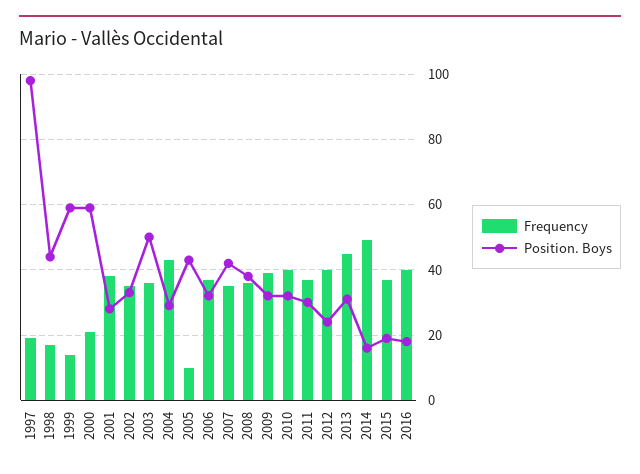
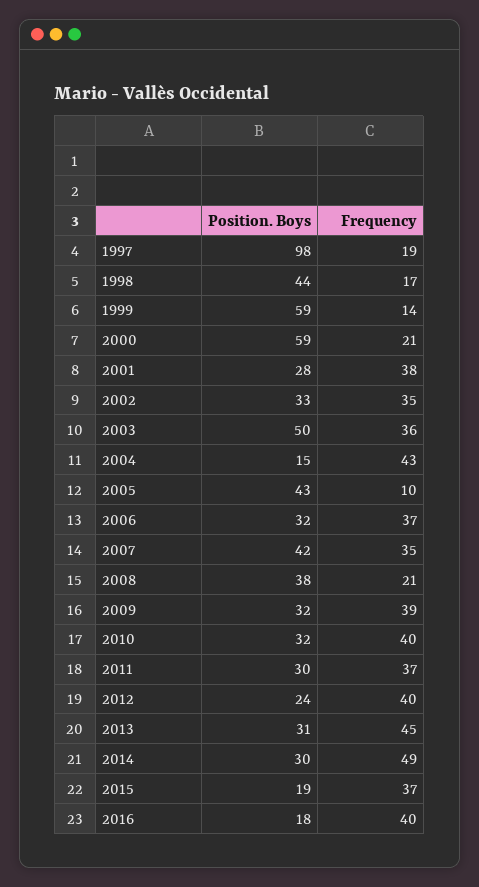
Position. Boys, 2004: 30 -> 15
Frequency, 2008: 35 -> 21
Position. Boys, 2014: 15 -> 30

